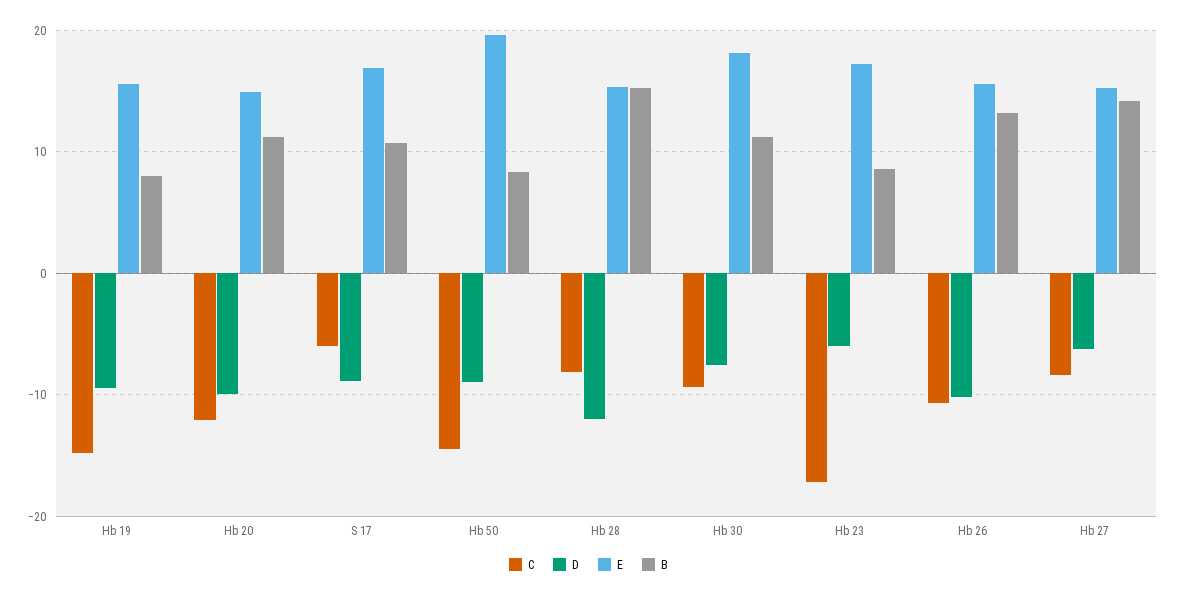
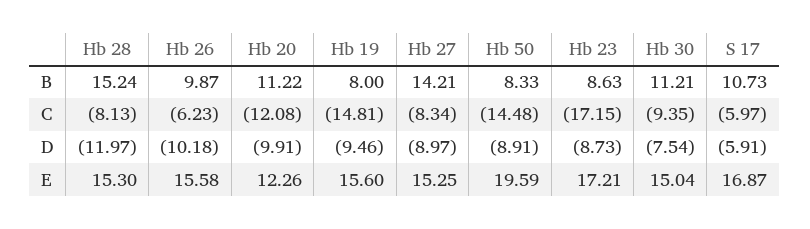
E, Hb 20: 15 -> 12.26
D, S 17: -9 -> -5.91
E, Hb 30: 18 -> 15.04
D, Hb 23: -6 -> -8.73
C, Hb 26: -11 -> -6.23
B, Hb 26: 13 -> 9.87
D, Hb 27: -6 -> -8.97

